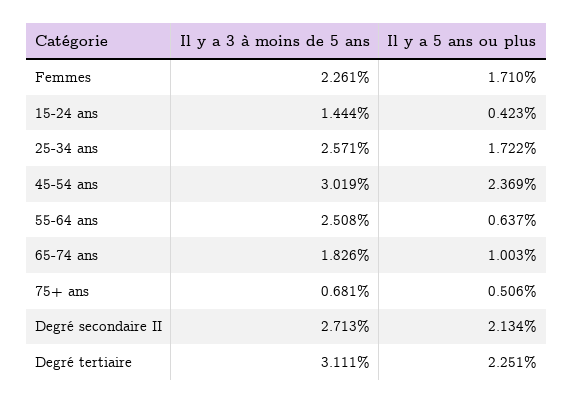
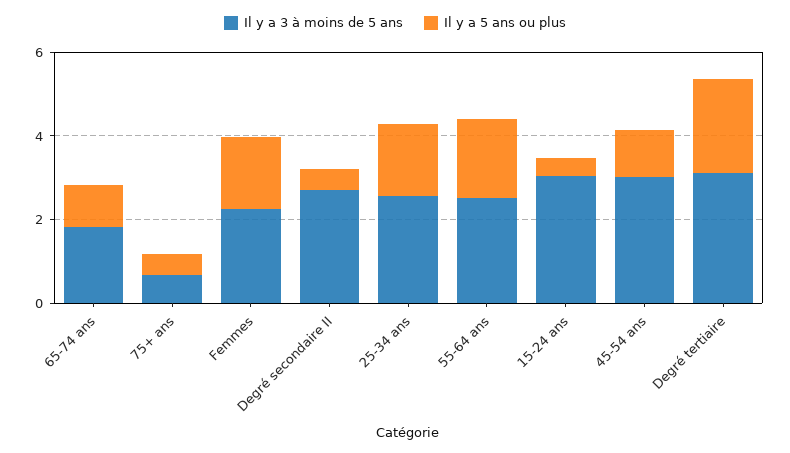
Il y a 3 à moins de 5 ans, 15-24 ans: 1.444 -> 3
Il y a 5 ans ou plus, 45-54 ans: 2.369 -> 1
Il y a 5 ans ou plus, 55-64 ans: 0.637 -> 2
Il y a 5 ans ou plus, Degré secondaire II: 2.134 -> 0.5

